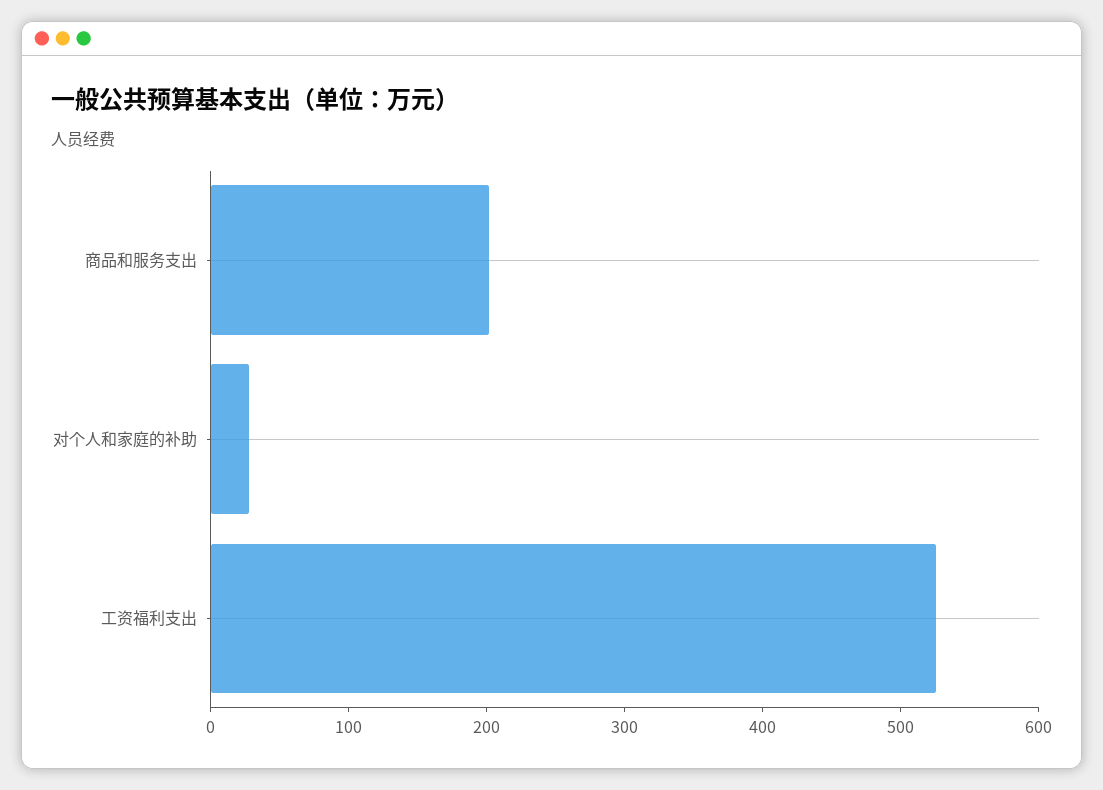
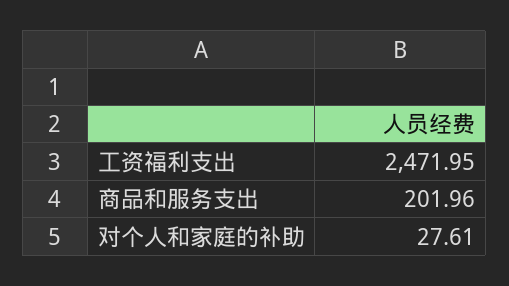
工资福利支出: 520 -> 2471.95

